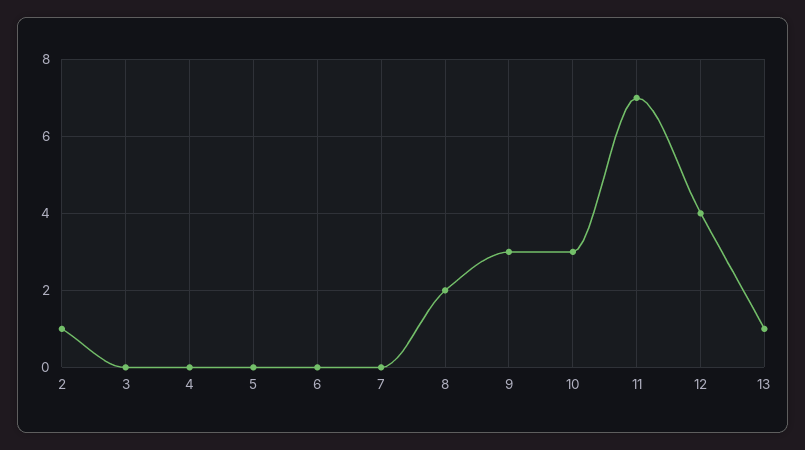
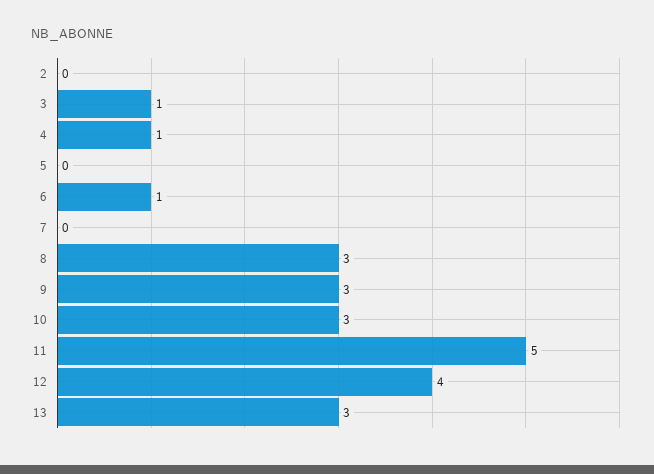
2: 1 -> 0
3: 0 -> 1
4: 0 -> 1
6: 0 -> 1
8: 2 -> 3
11: 7 -> 5
13: 1 -> 3

